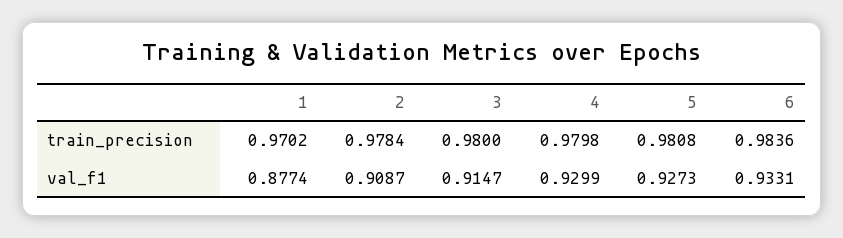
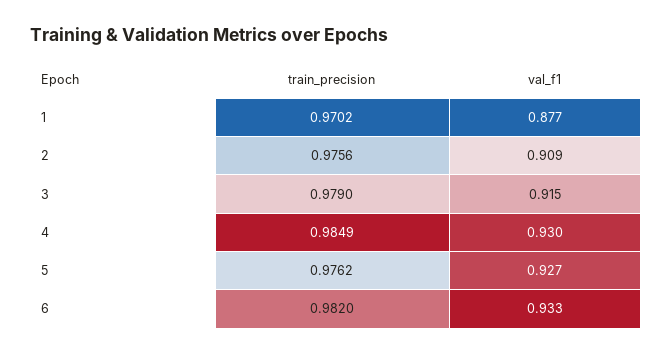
2, train_precision: 0.9784 -> 0.9756
3, train_precision: 0.98 -> 0.979
4, train_precision: 0.9798 -> 0.9849
5, train_precision: 0.9808 -> 0.9762
6, train_precision: 0.9836 -> 0.982

